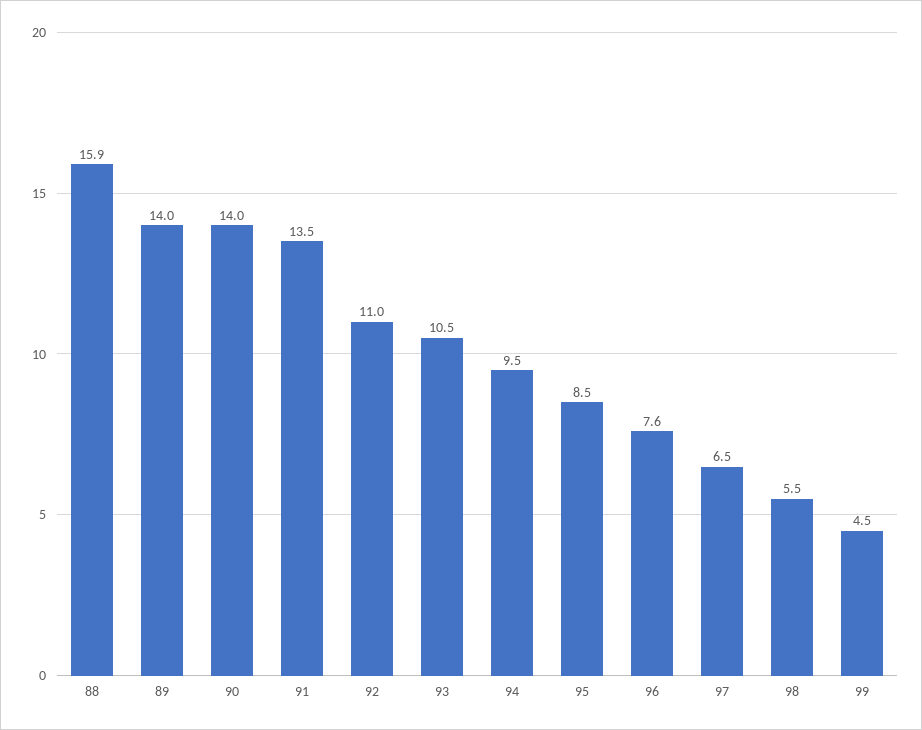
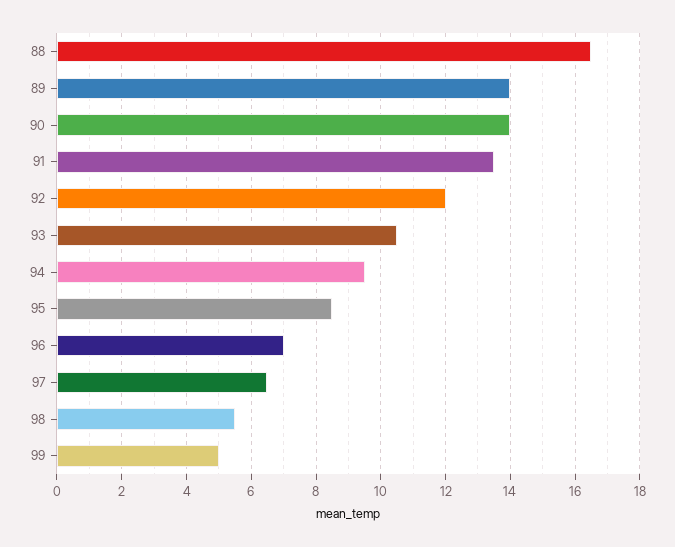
88: 15.9 -> 16.5
92: 11 -> 12
96: 7.6 -> 7
99: 4.5 -> 5

